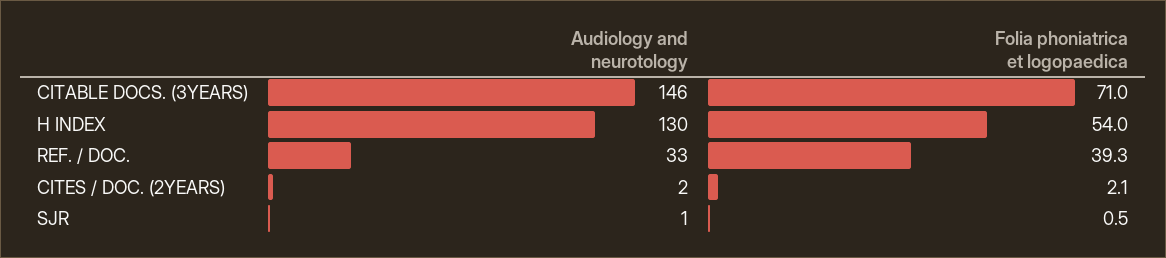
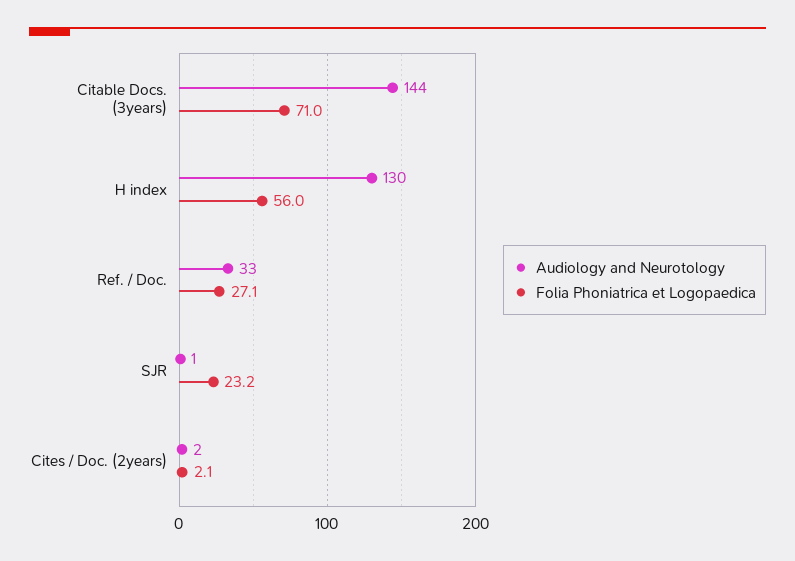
Audiology and neurotology, CITABLE DOCS. (3YEARS): 146 -> 144
Folia phoniatrica et logopaedica, H INDEX: 54 -> 56
Folia phoniatrica et logopaedica, REF. / DOC.: 39.3 -> 27.1
Folia phoniatrica et logopaedica, SJR: 0.5 -> 23.2

